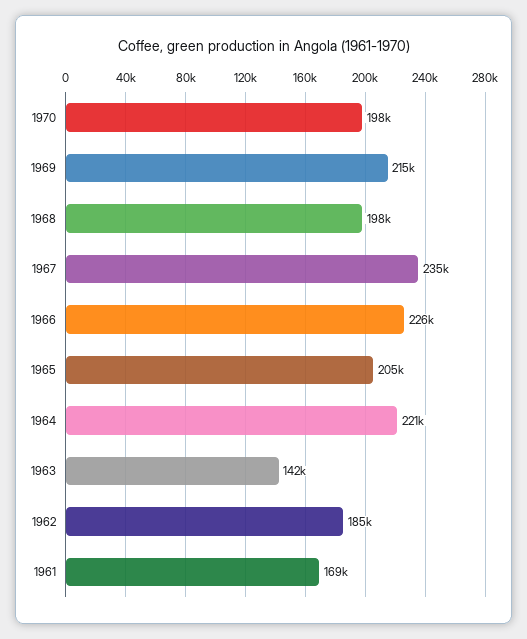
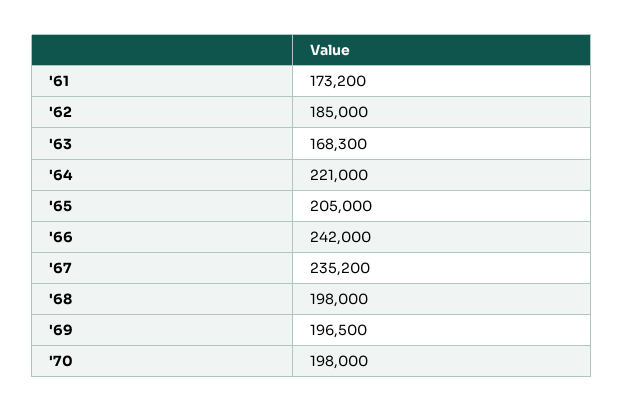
1969: 215000 -> 196500
1966: 226000 -> 242000
1963: 142000 -> 168300
1961: 169000 -> 173200

